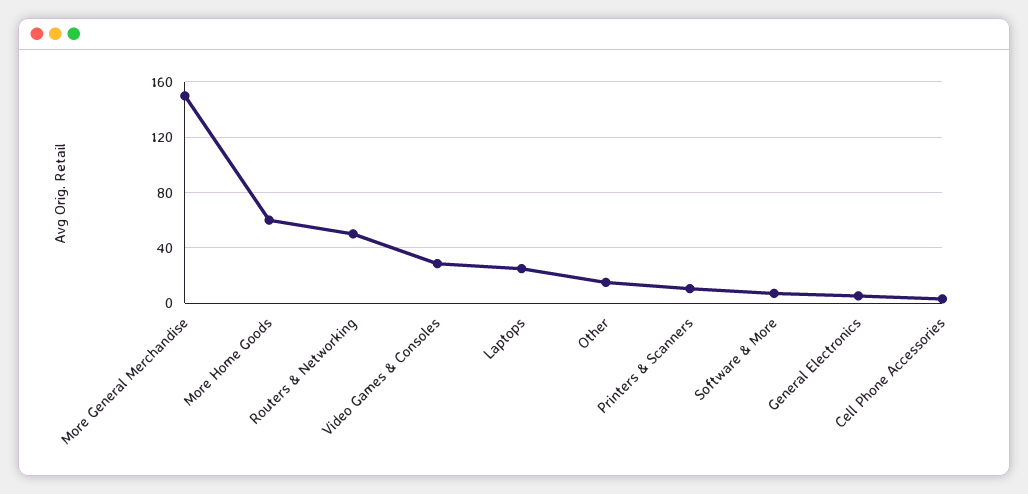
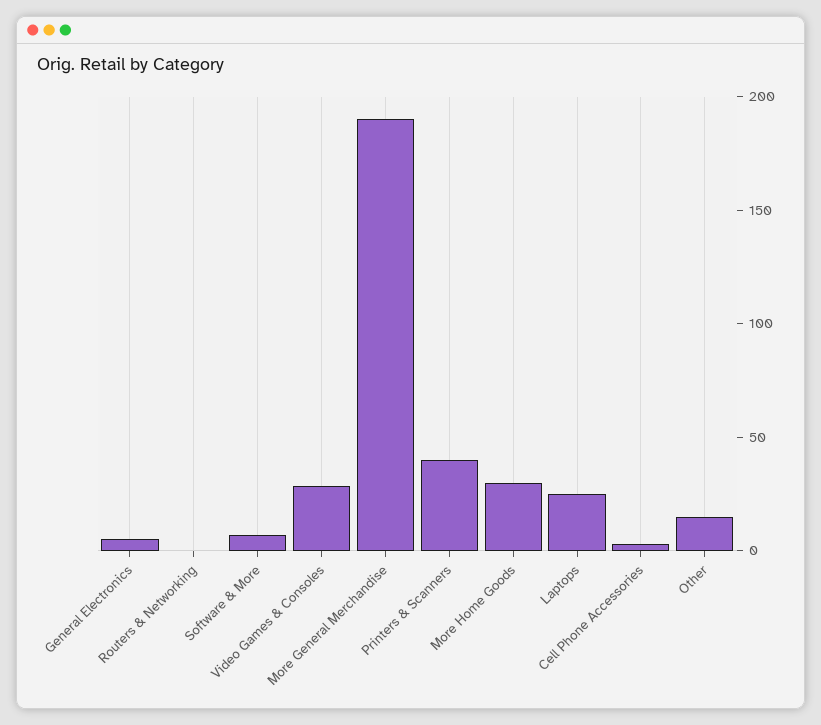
More General Merchandise: 150 -> 190
More Home Goods: 60 -> 30
Routers & Networking: 50 -> 0
Printers & Scanners: 10 -> 40

